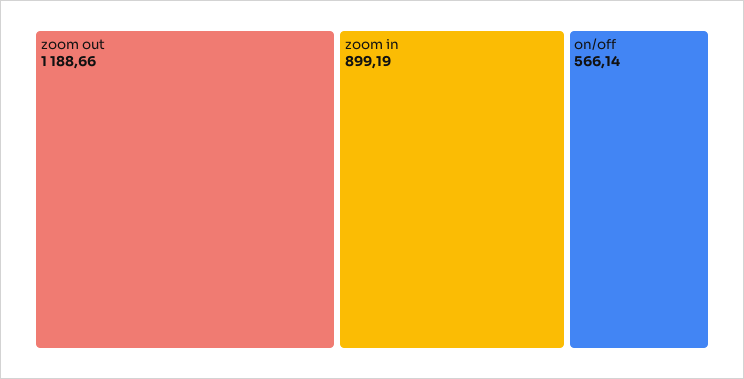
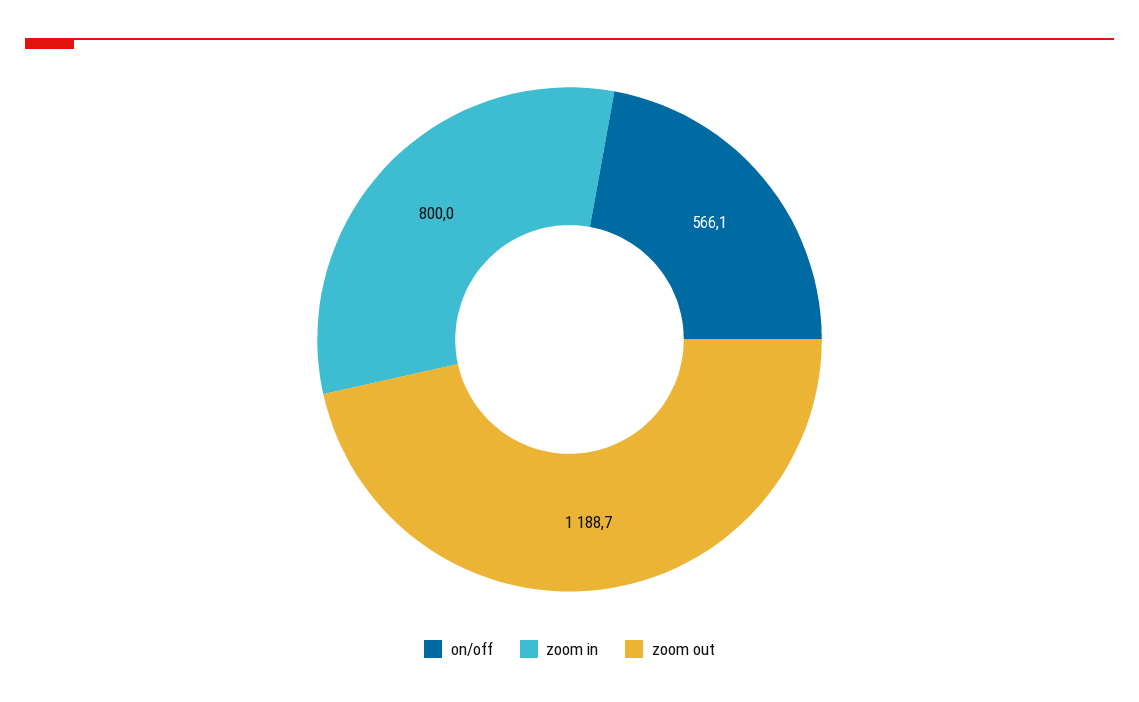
zoom in: 899.19 -> 800

